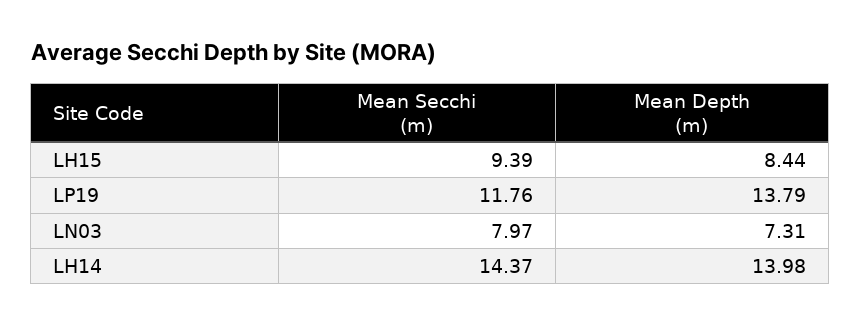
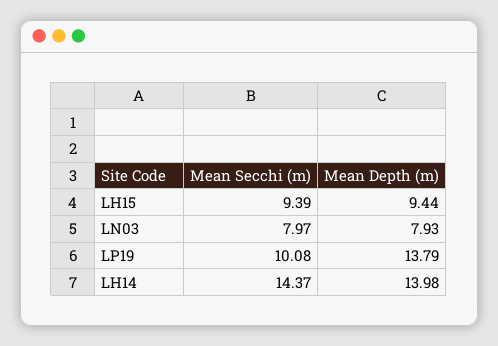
Mean Depth (m), LH15: 8.44 -> 9.44
Mean Secchi (m), LP19: 11.76 -> 10.08
Mean Depth (m), LN03: 7.31 -> 7.93

